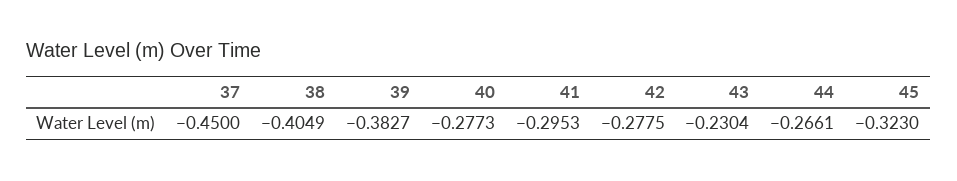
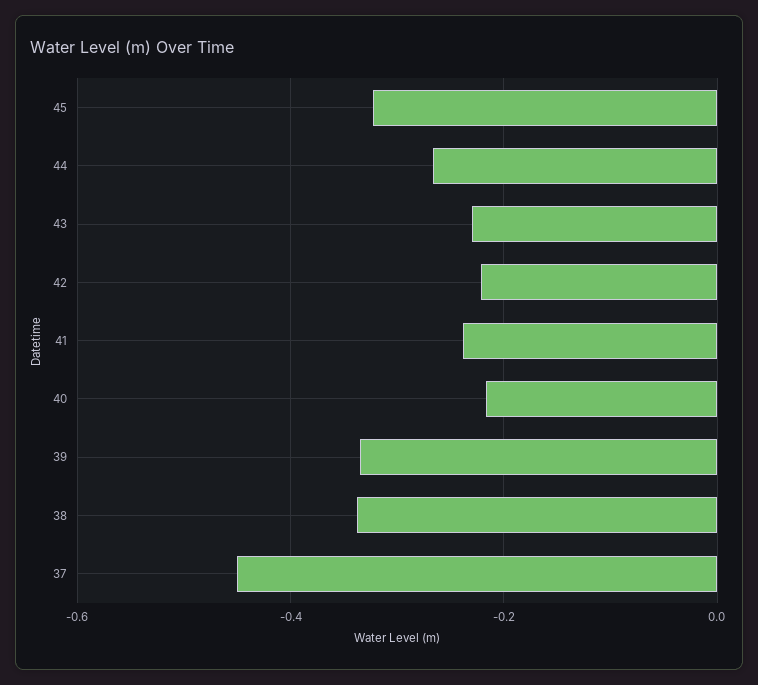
38: -0.4049 -> -0.34
39: -0.3827 -> -0.34
40: -0.2773 -> -0.22
41: -0.2953 -> -0.24
42: -0.2775 -> -0.22

